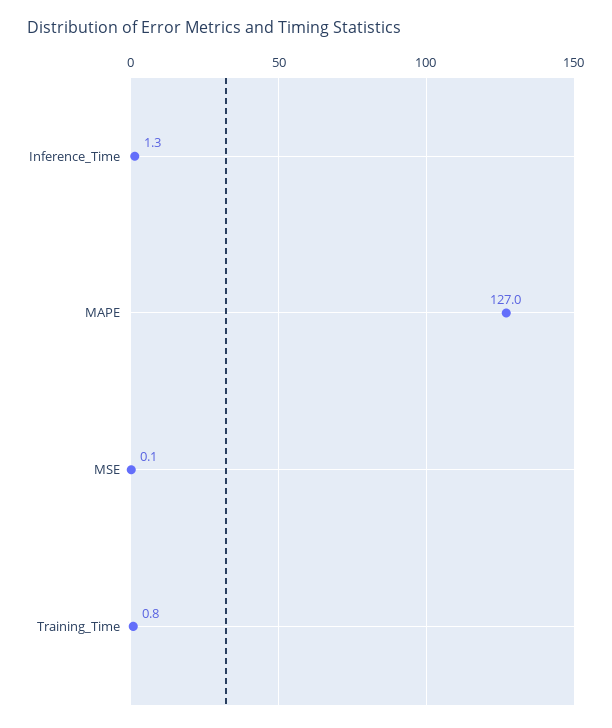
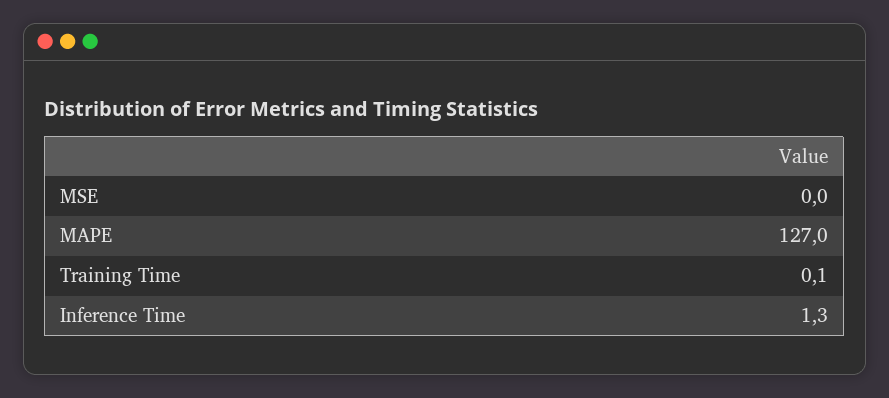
MSE: 0.1 -> 0
Training_Time: 0.8 -> 0.1

